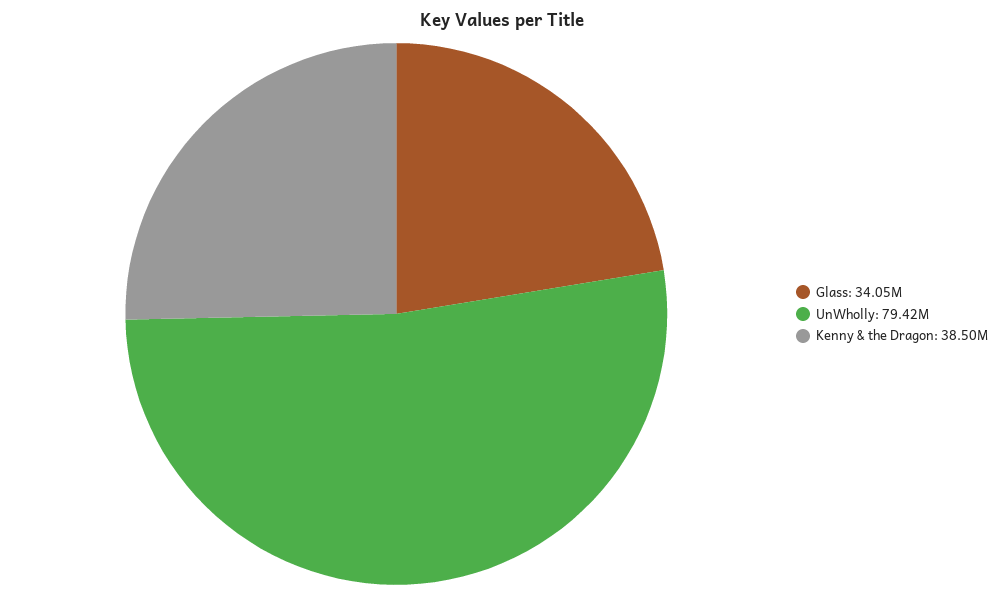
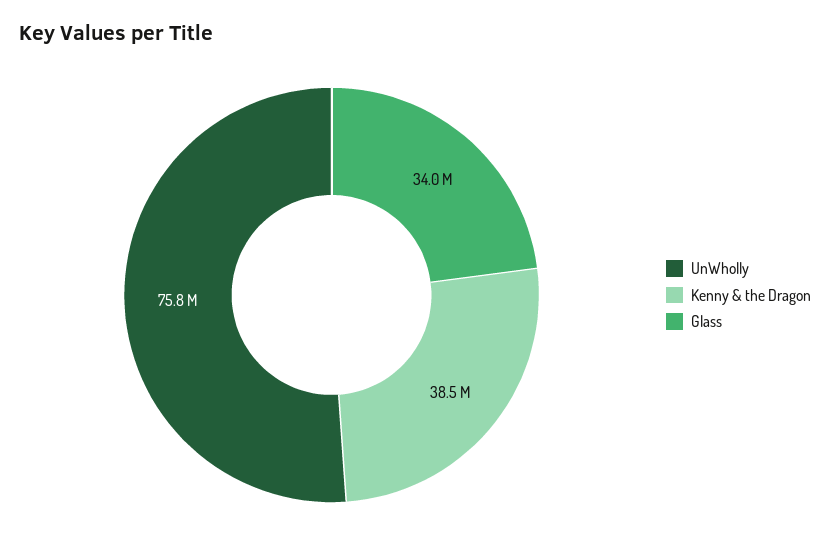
UnWholly: 79420000 -> 75800000

